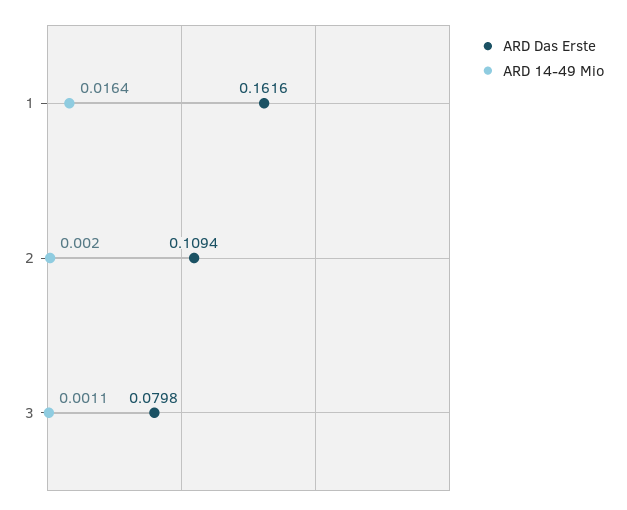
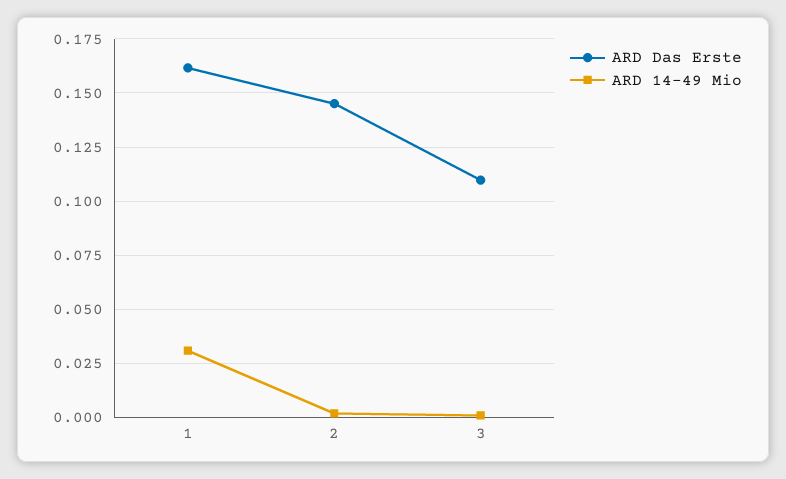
ARD 14-49 Mio, 1: 0.0164 -> 0.03
ARD Das Erste, 2: 0.1094 -> 0.145
ARD Das Erste, 3: 0.0798 -> 0.11

